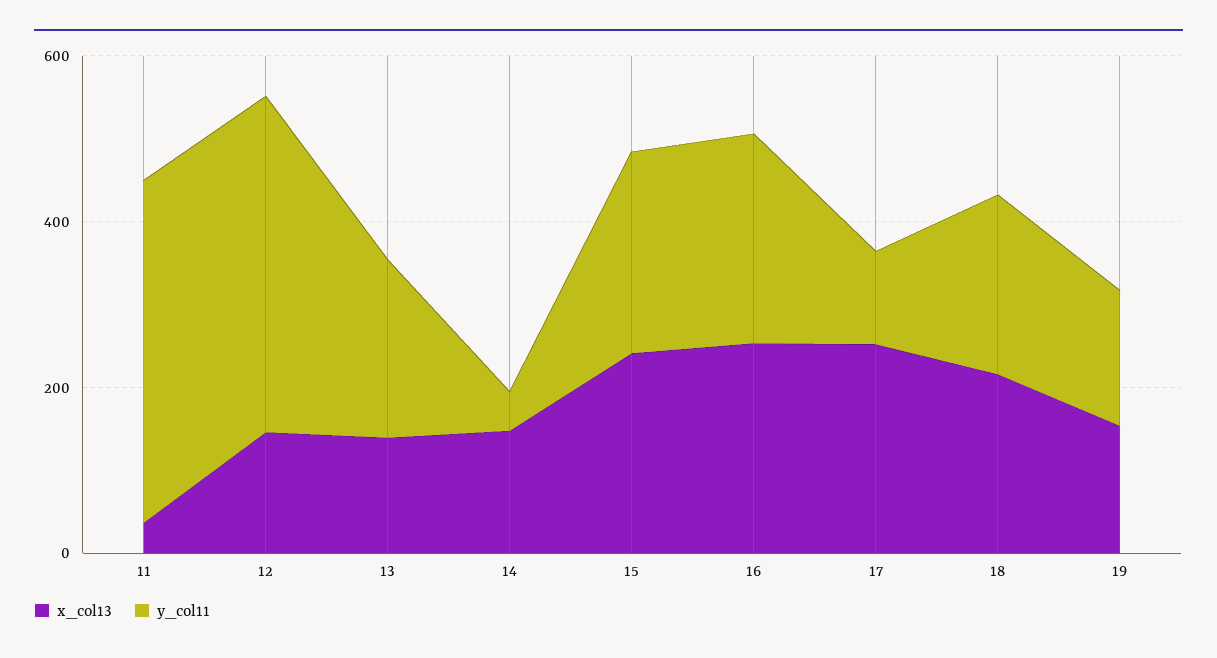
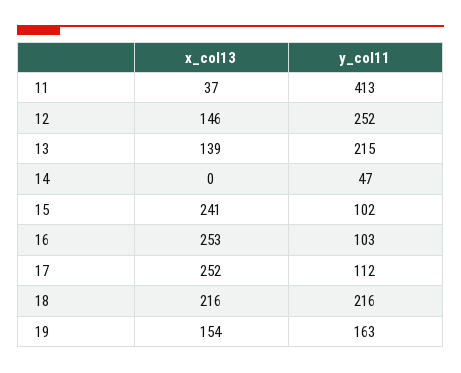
y_col11, 12: 400 -> 252
x_col13, 14: 150 -> 0
y_col11, 15: 250 -> 102
y_col11, 16: 250 -> 103

